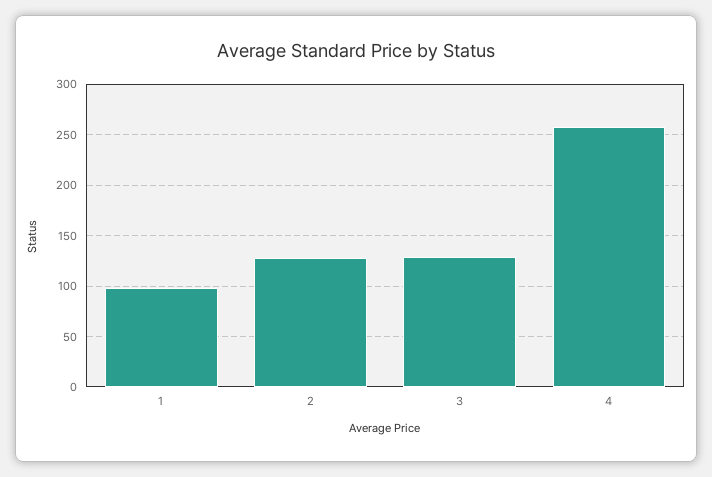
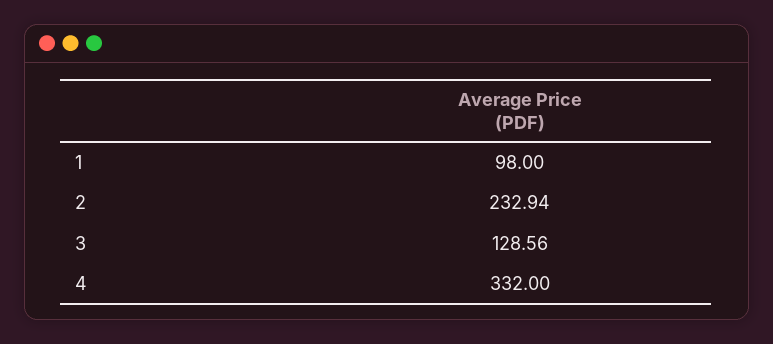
2: 130 -> 232.94
4: 260 -> 332

